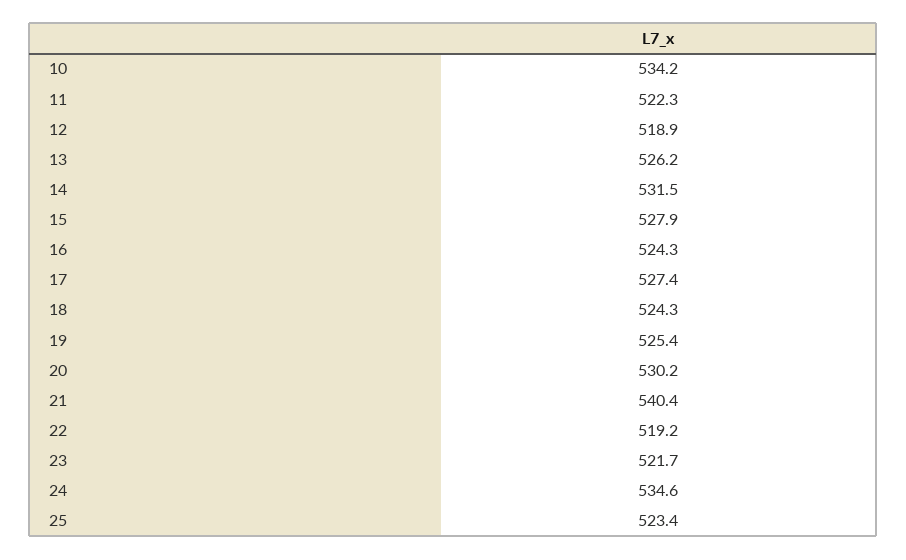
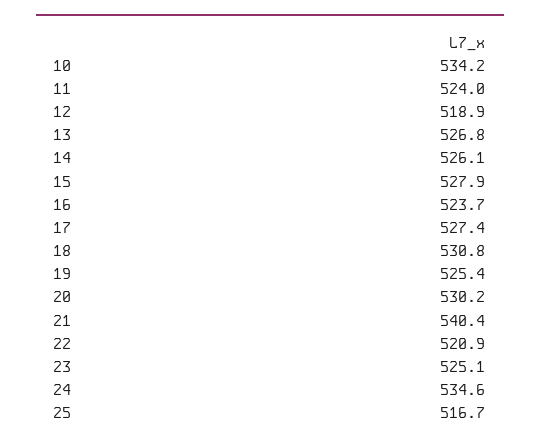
11: 522.3 -> 524
13: 526.2 -> 526.8
14: 531.5 -> 526.1
16: 524.3 -> 523.7
18: 524.3 -> 530.8
22: 519.2 -> 520.9
23: 521.7 -> 525.1
25: 523.4 -> 516.7

